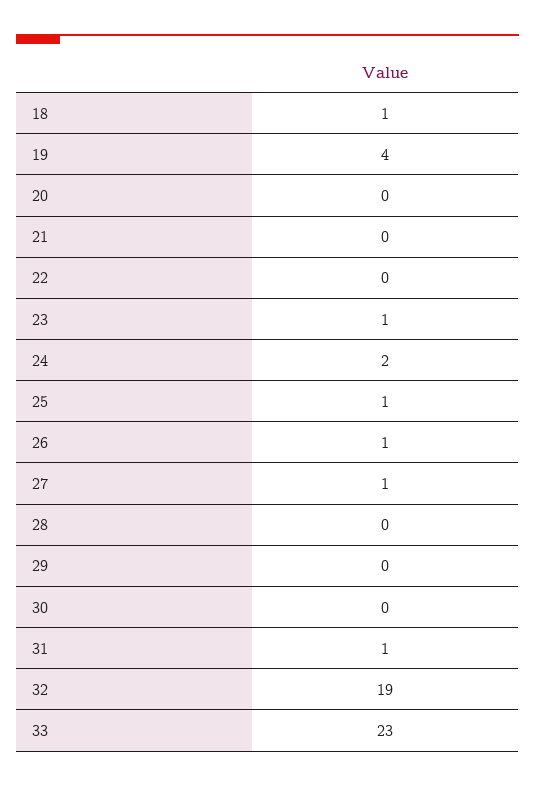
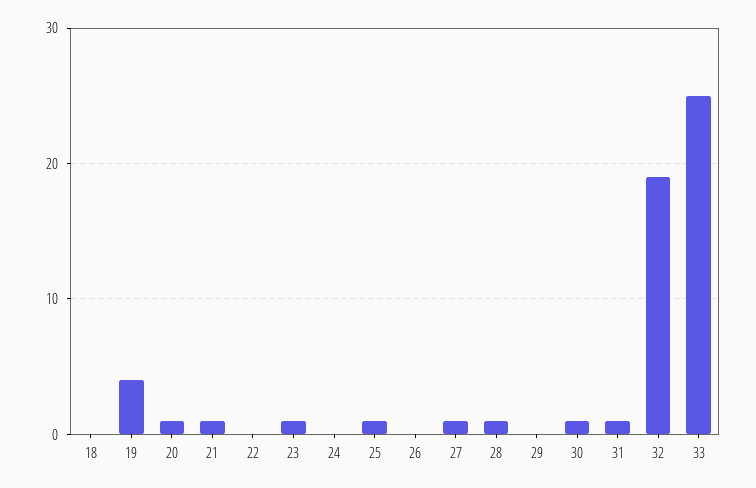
18: 1 -> 0
20: 0 -> 1
21: 0 -> 1
24: 2 -> 0
26: 1 -> 0
28: 0 -> 1
30: 0 -> 1
33: 23 -> 25

